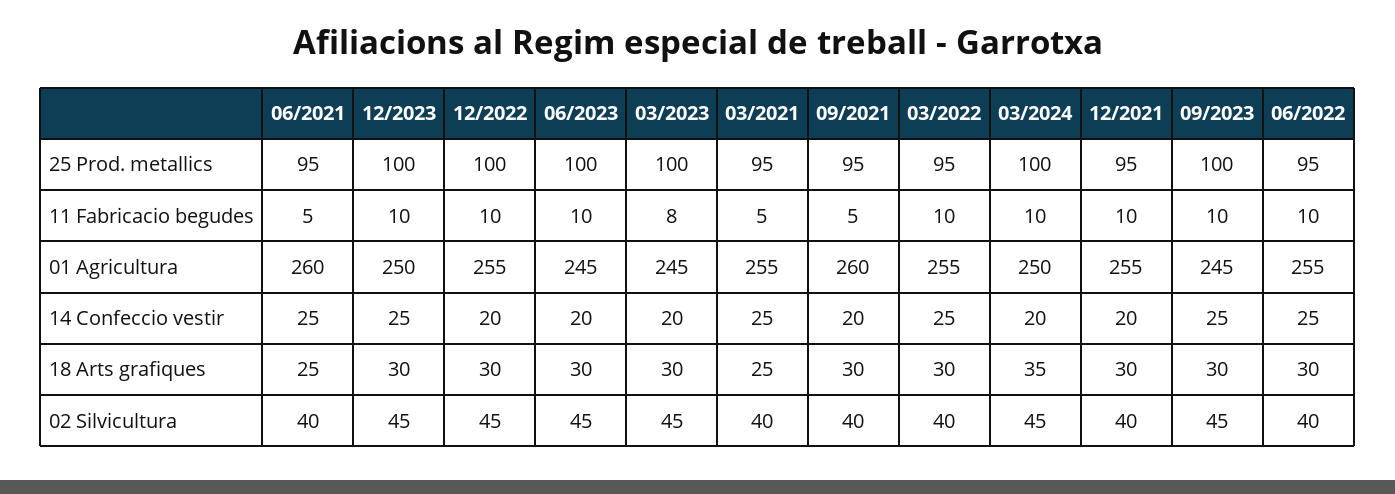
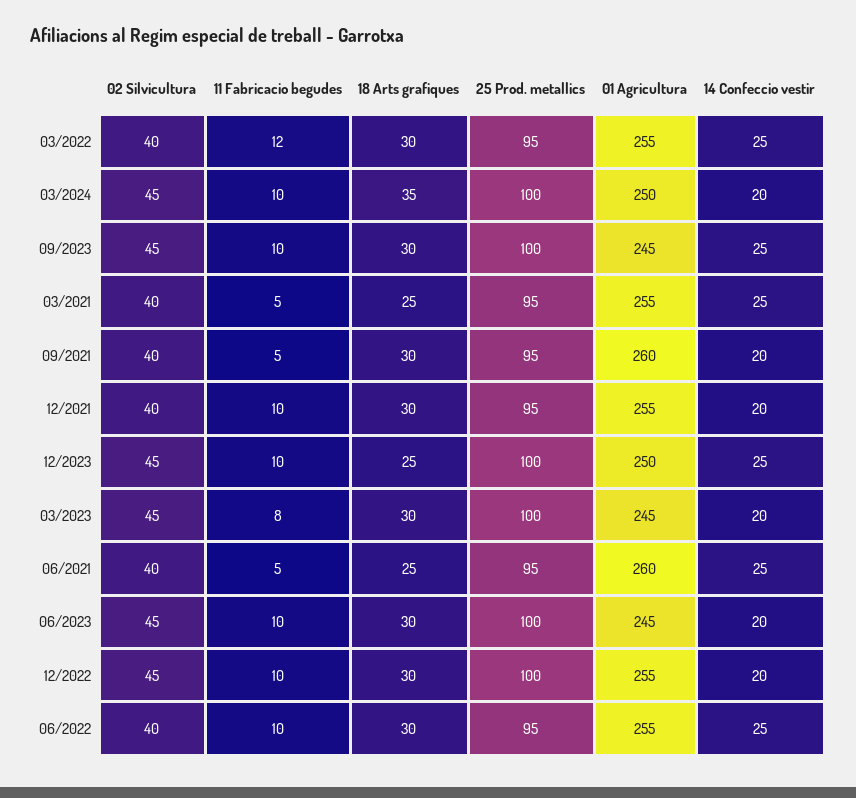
03/2022, 11 Fabricacio begudes: 10 -> 12
12/2023, 18 Arts grafiques: 30 -> 25

